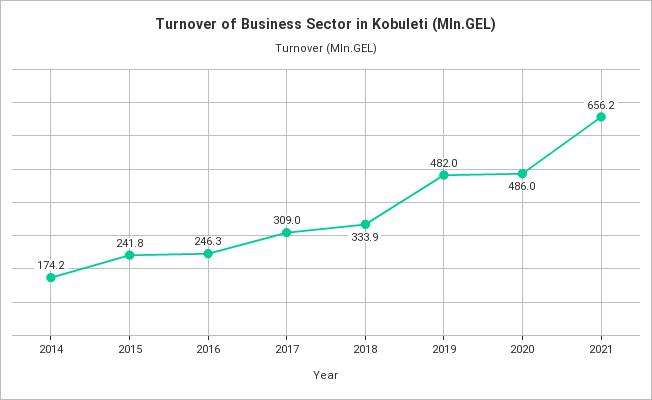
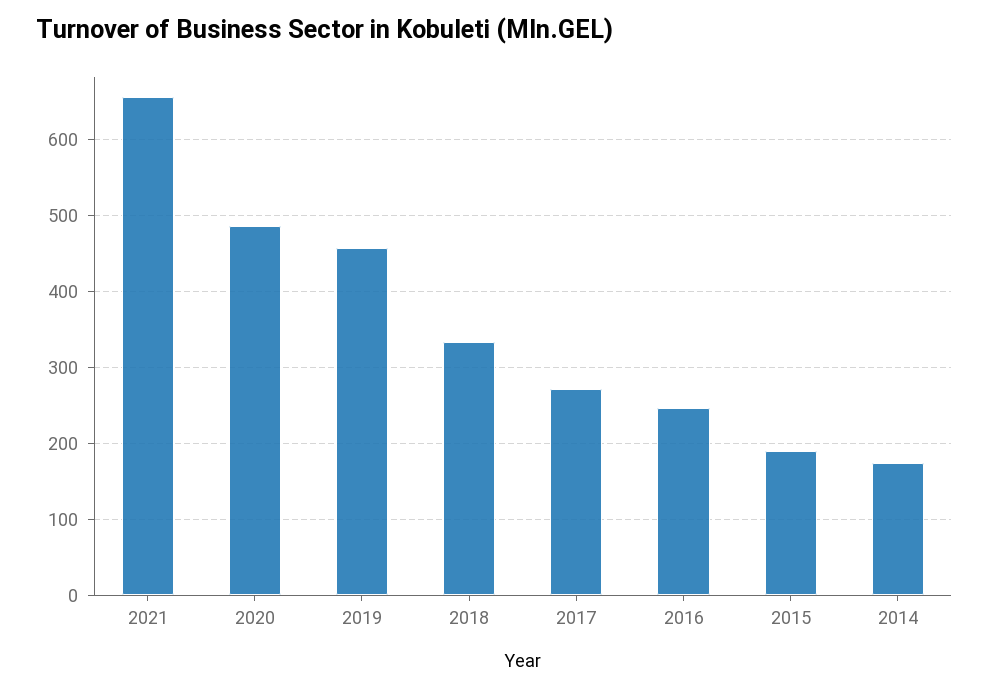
2015: 241.8 -> 190
2017: 309 -> 270
2019: 482 -> 460

